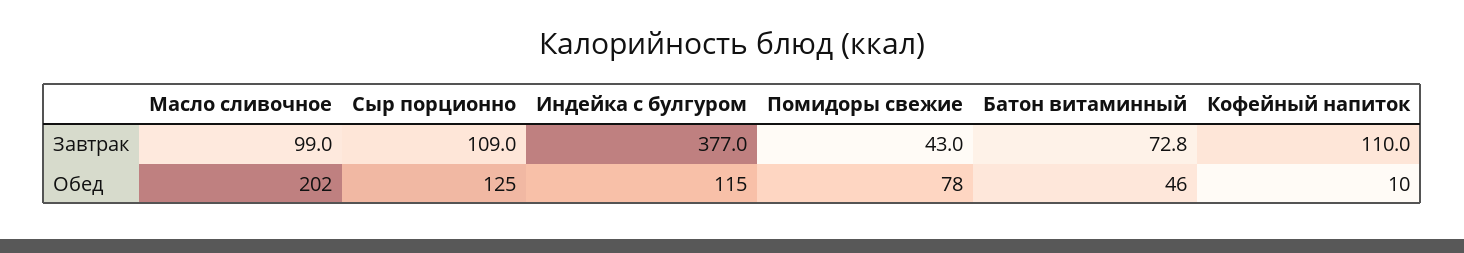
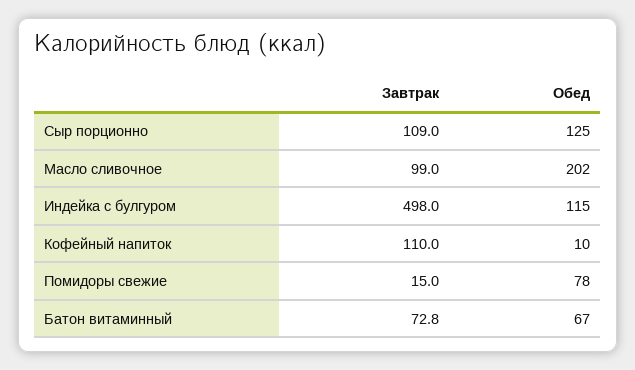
Индейка с булгуром, Завтрак: 377 -> 498
Помидоры свежие, Завтрак: 43 -> 15
Батон витаминный, Обед: 46 -> 67

